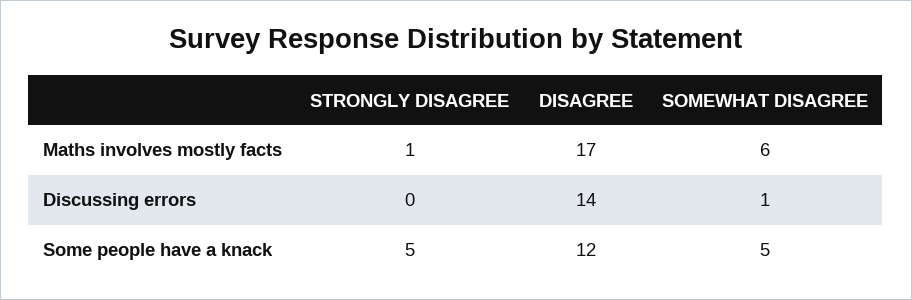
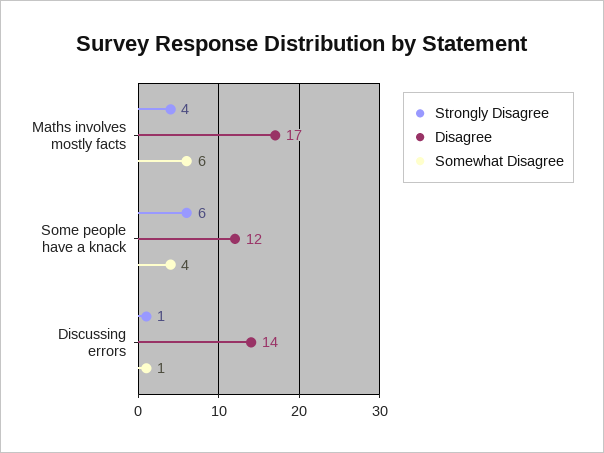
STRONGLY DISAGREE, Maths involves mostly facts: 1 -> 4
STRONGLY DISAGREE, Discussing errors: 0 -> 1
STRONGLY DISAGREE, Some people have a knack: 5 -> 6
SOMEWHAT DISAGREE, Some people have a knack: 5 -> 4

